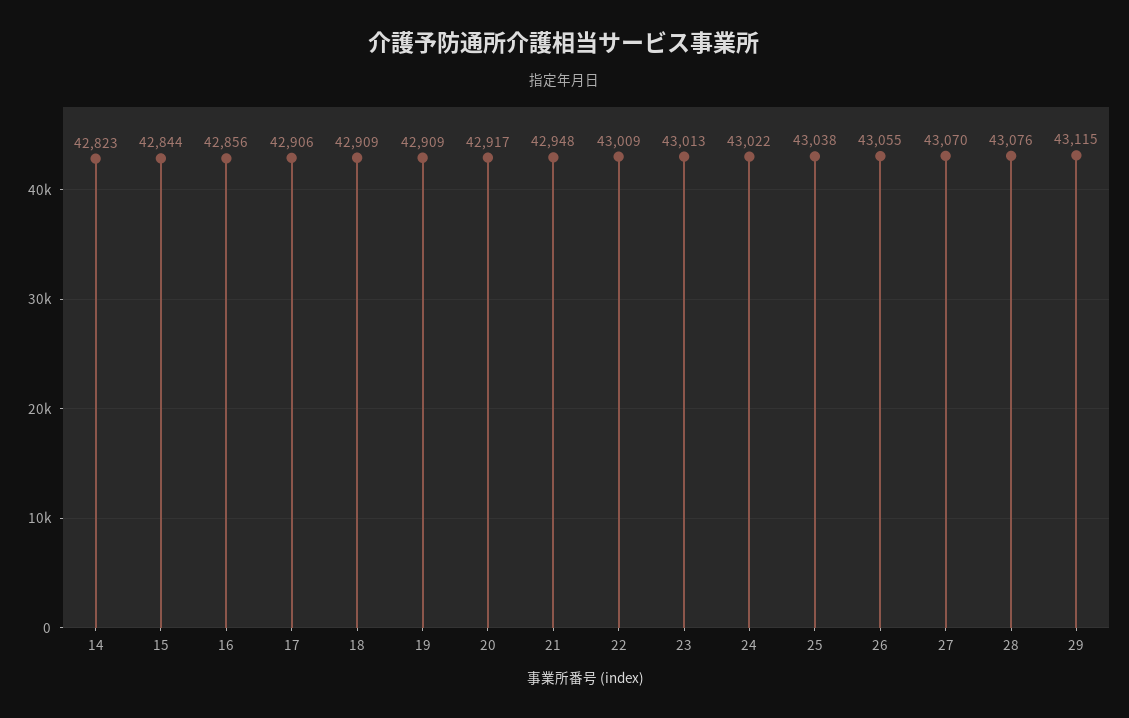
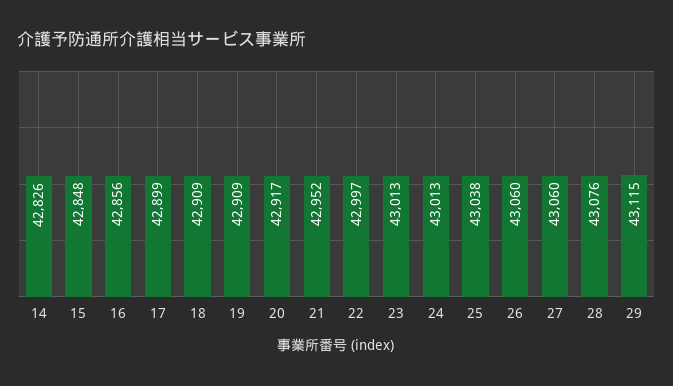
14: 42823 -> 42826
15: 42844 -> 42848
17: 42906 -> 42899
21: 42948 -> 42952
22: 43009 -> 42997
24: 43022 -> 43013
26: 43055 -> 43060
27: 43070 -> 43060

